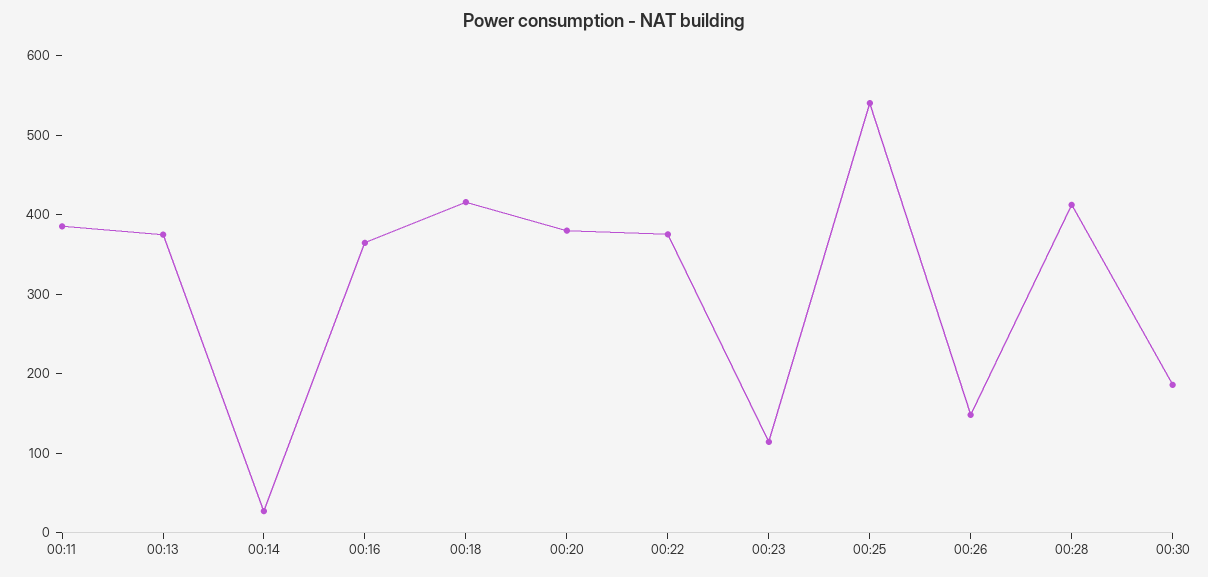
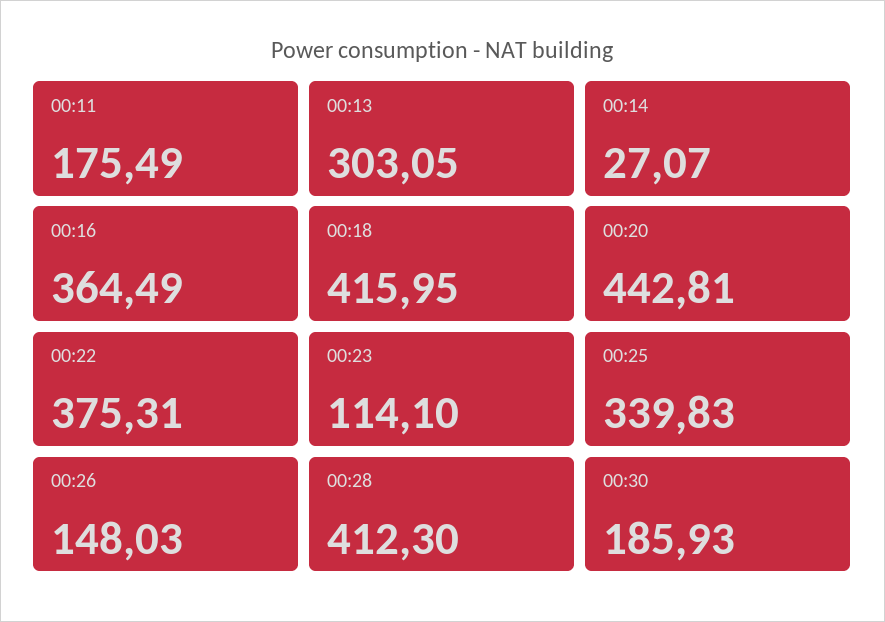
00:11: 380 -> 175.49
00:13: 380 -> 303.05
00:20: 380 -> 442.81
00:25: 540 -> 339.83

